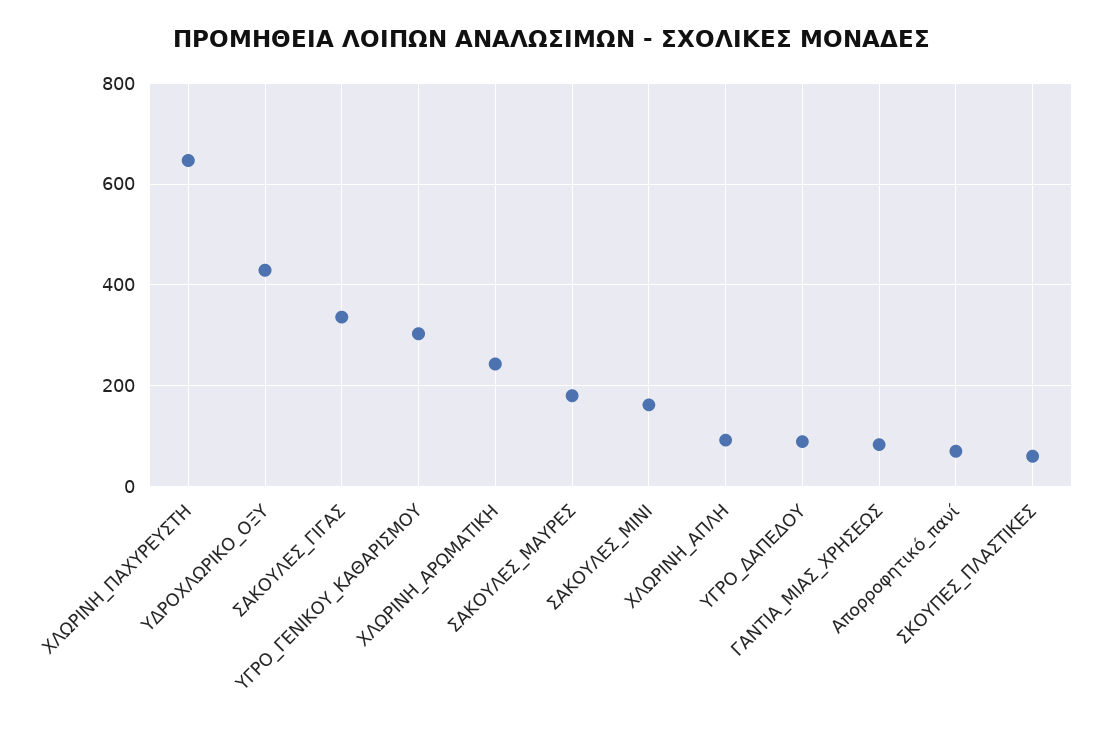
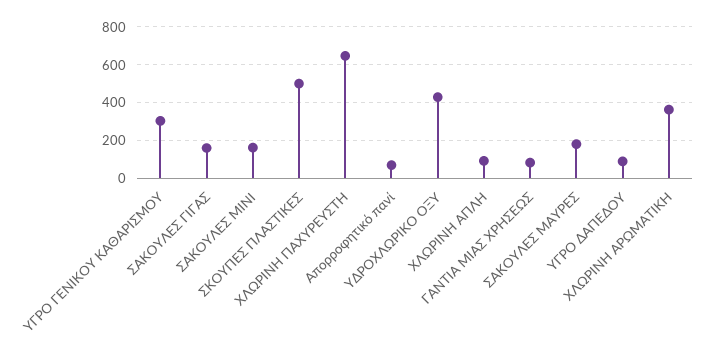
ΣΑΚΟΥΛΕΣ_ΓΙΓΑΣ: 340 -> 150
ΧΛΩΡΙΝΗ_ΑΡΩΜΑΤΙΚΗ: 240 -> 350
ΣΚΟΥΠΕΣ_ΠΛΑΣΤΙΚΕΣ: 60 -> 500

